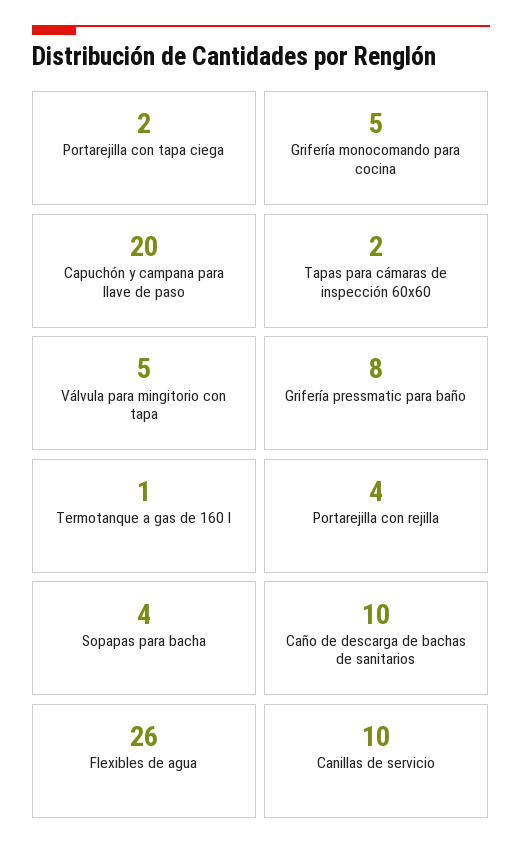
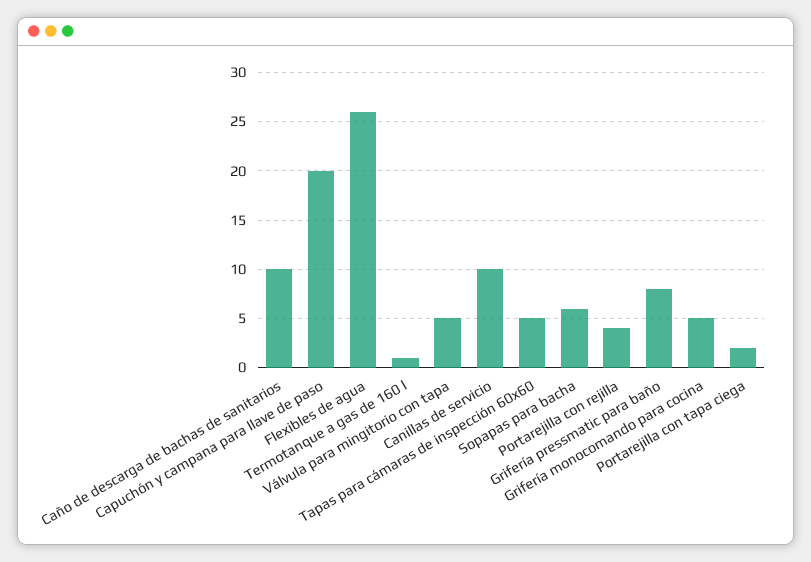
Tapas para cámaras de inspección 60x60: 2 -> 5
Sopapas para bacha: 4 -> 6

